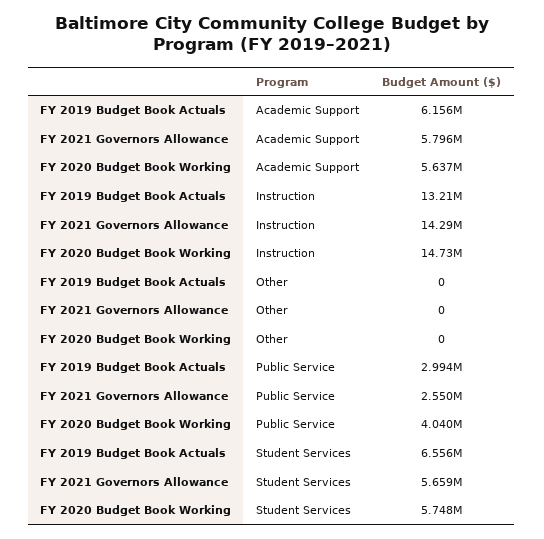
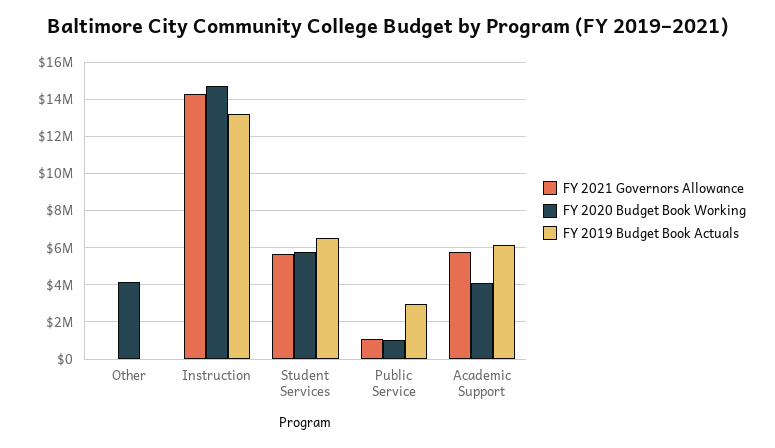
FY 2020 Budget Book Working, Academic Support: 5637000 -> 4000000
FY 2020 Budget Book Working, Other: 0 -> 4000000
FY 2021 Governors Allowance, Public Service: 2550000 -> 1000000
FY 2020 Budget Book Working, Public Service: 4040000 -> 1000000

